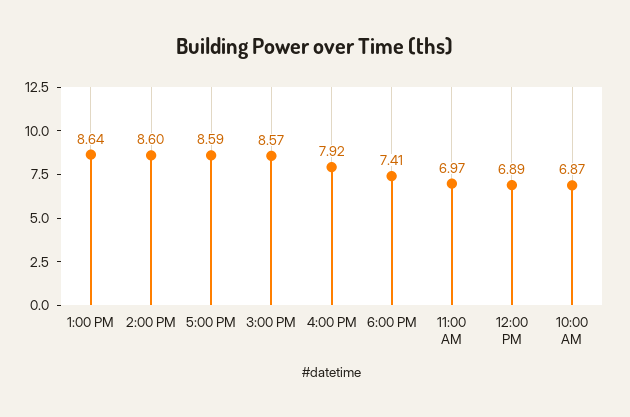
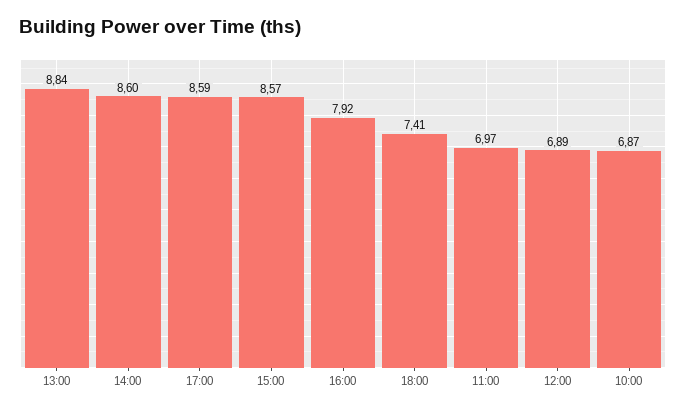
1:00 PM: 8.64 -> 8.84

